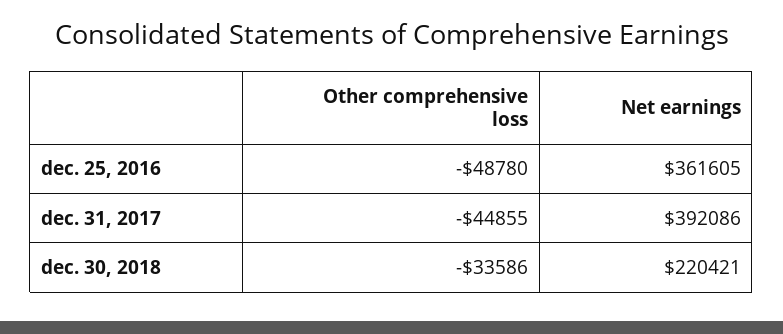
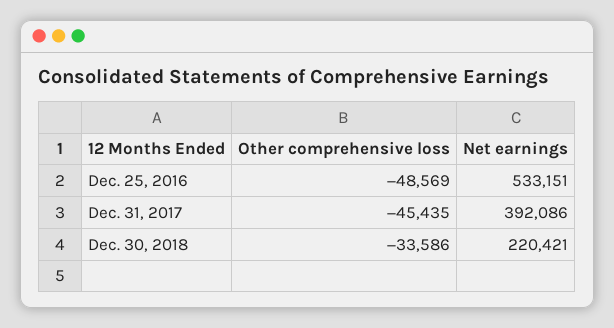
Other comprehensive loss, dec. 25, 2016: -48780 -> -48569
Net earnings, dec. 25, 2016: 361605 -> 533151
Other comprehensive loss, dec. 31, 2017: -44855 -> -45435

